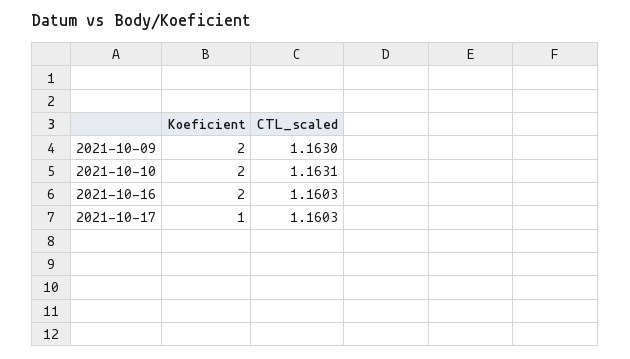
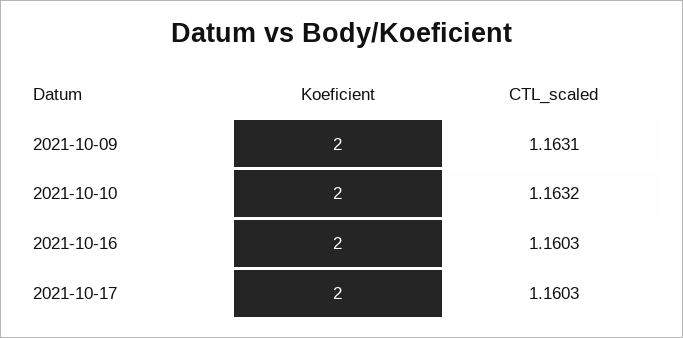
CTL_scaled, 2021-10-09: 1.163 -> 1.1631
CTL_scaled, 2021-10-10: 1.1631 -> 1.1632
Koeficient, 2021-10-17: 1 -> 2

